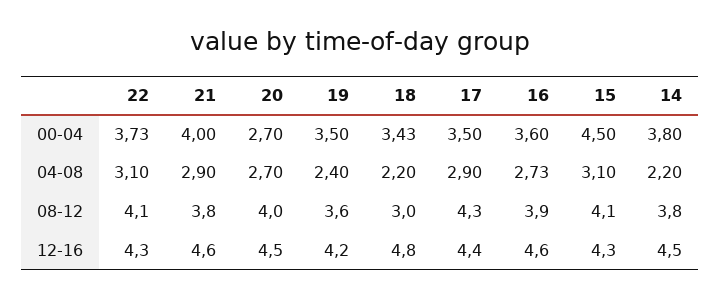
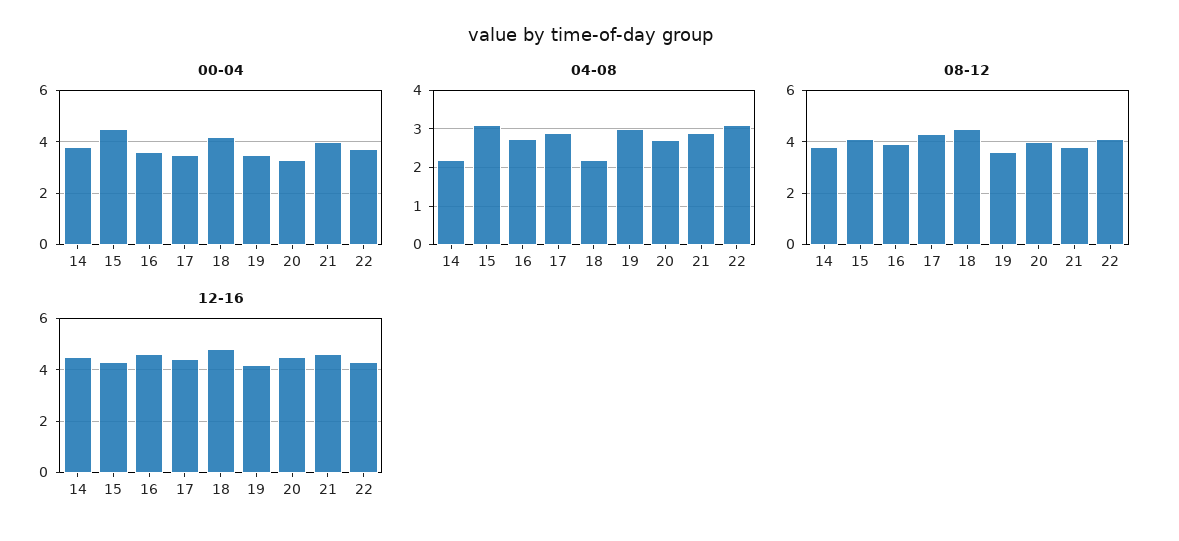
00-04, 20: 2.7 -> 3.25
00-04, 18: 3.43 -> 4.25
04-08, 19: 2.4 -> 3
08-12, 18: 3 -> 4.5

